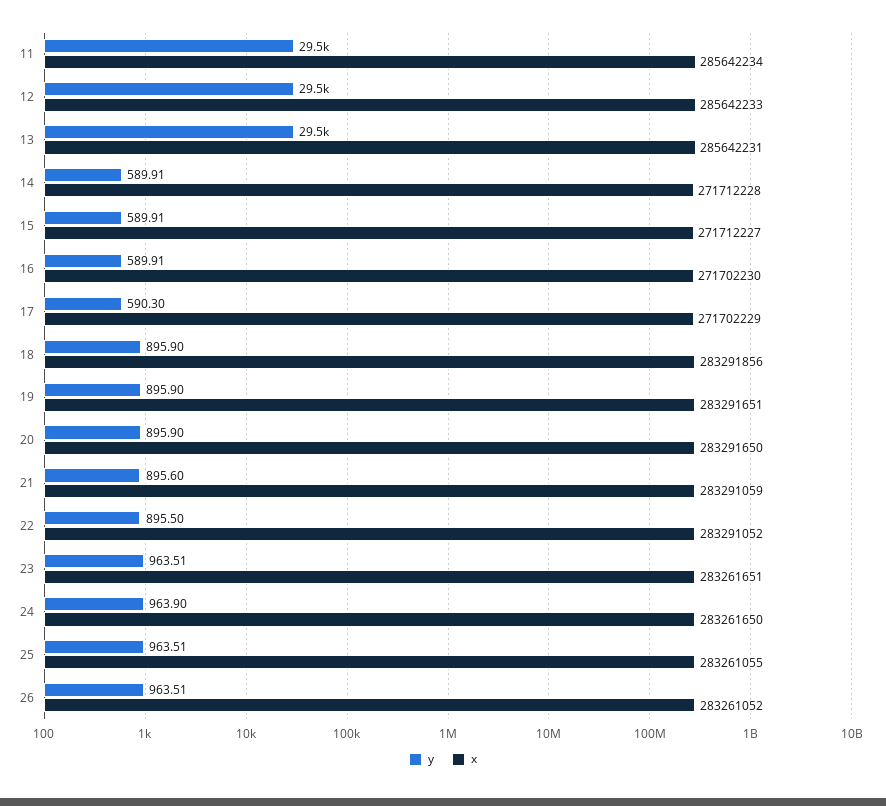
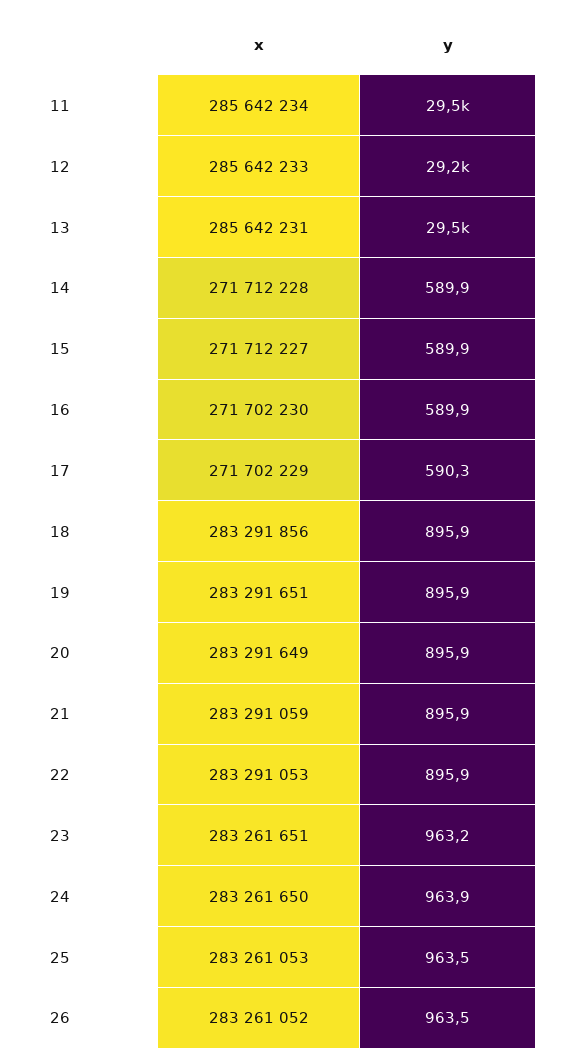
y, 12: 29500 -> 29200
x, 20: 283291650 -> 283291649
y, 21: 895.6 -> 895.9
y, 22: 895.5 -> 895.9
x, 22: 283291052 -> 283291053
y, 23: 963.51 -> 963.2
x, 25: 283261055 -> 283261053

